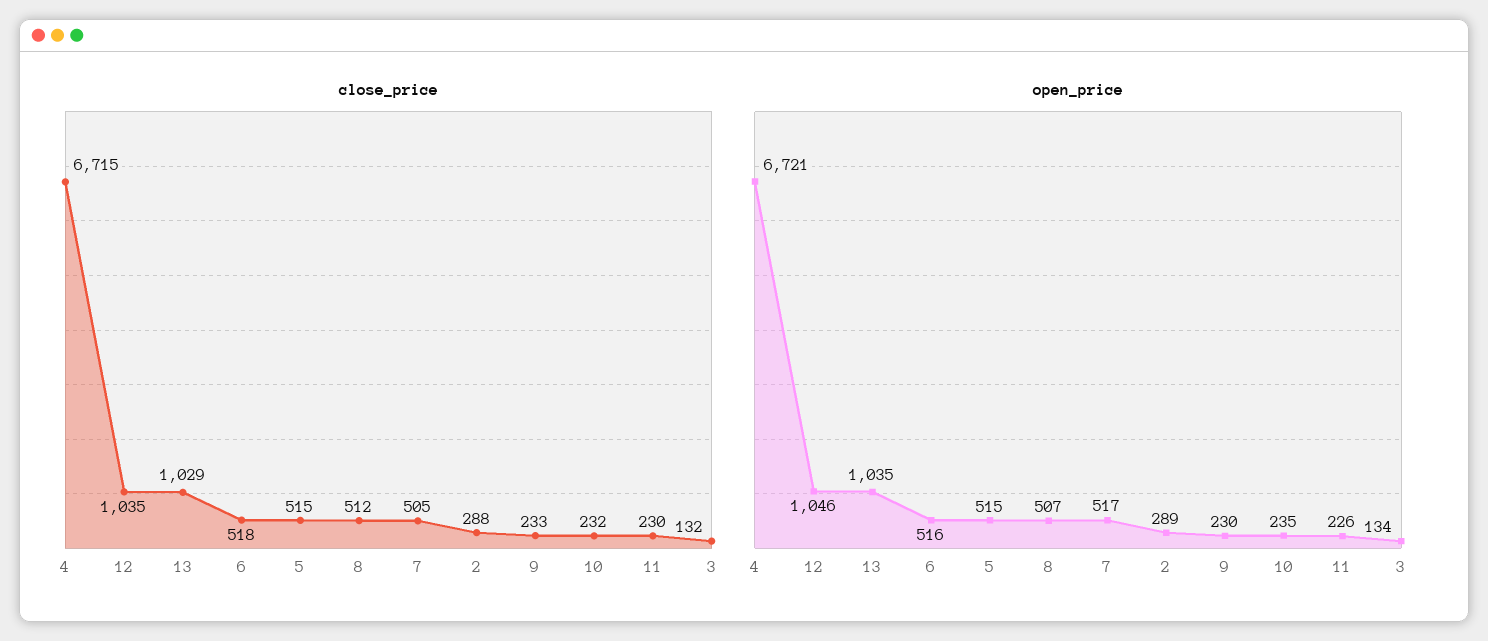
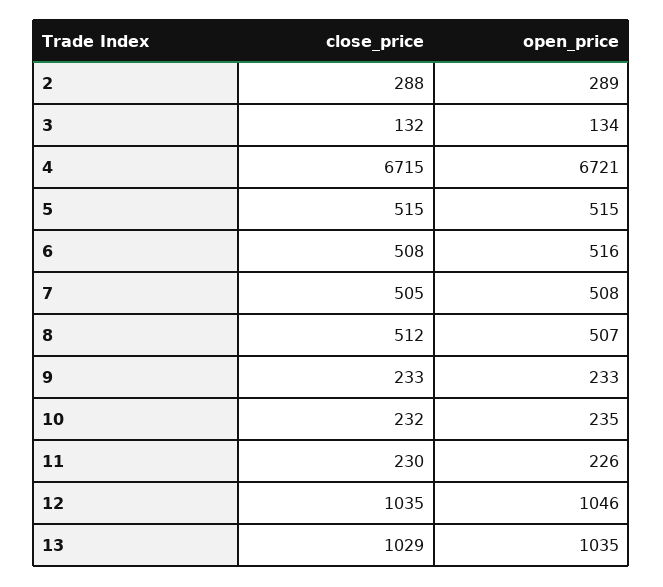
close_price, 6: 518 -> 508
open_price, 7: 517 -> 508
open_price, 9: 230 -> 233

